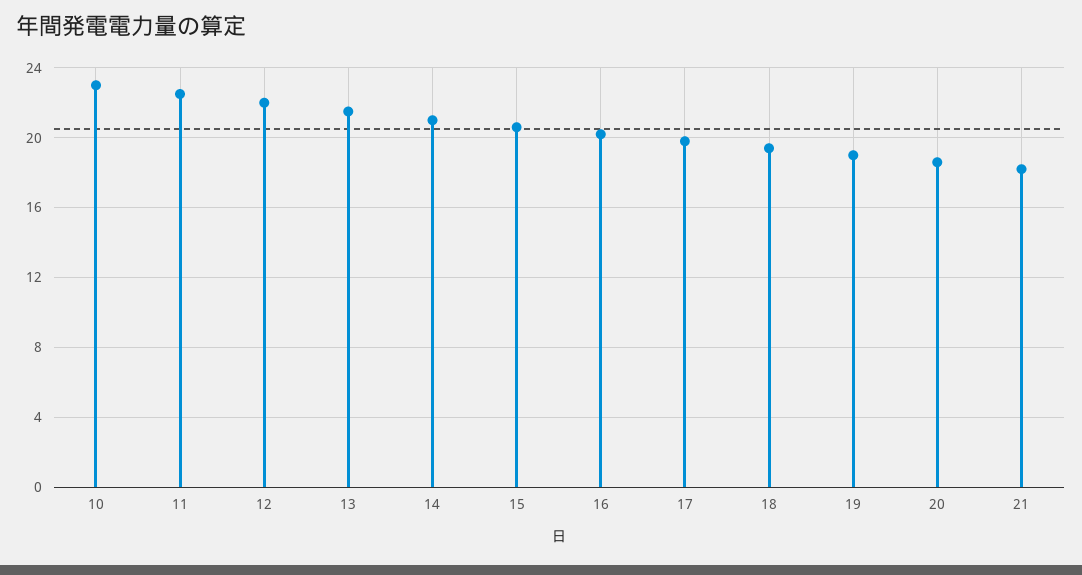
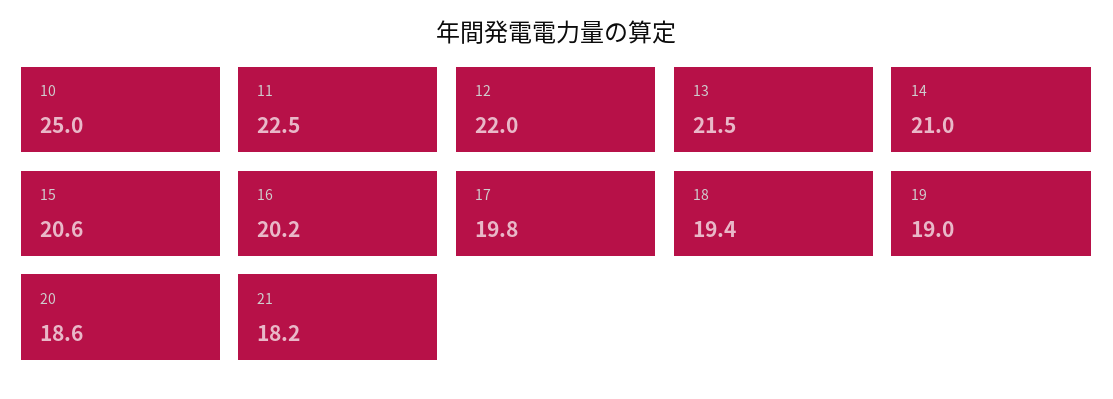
10: 23 -> 25

